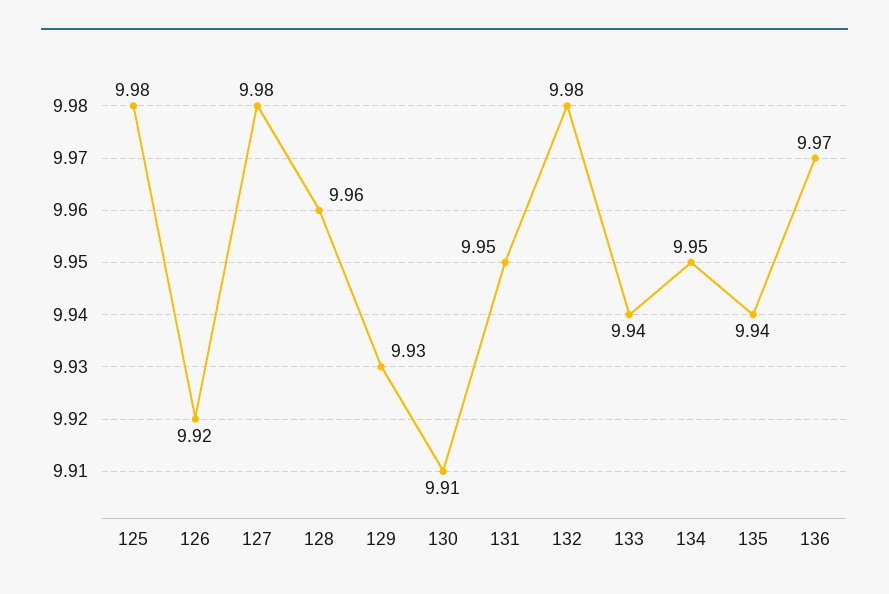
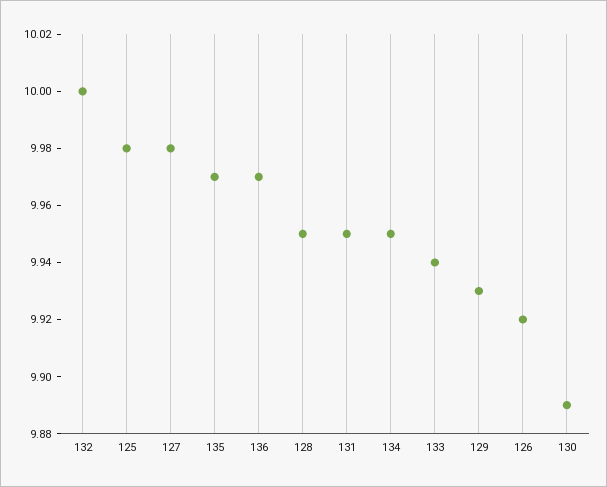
128: 9.96 -> 9.95
130: 9.91 -> 9.89
132: 9.98 -> 10
135: 9.94 -> 9.97

